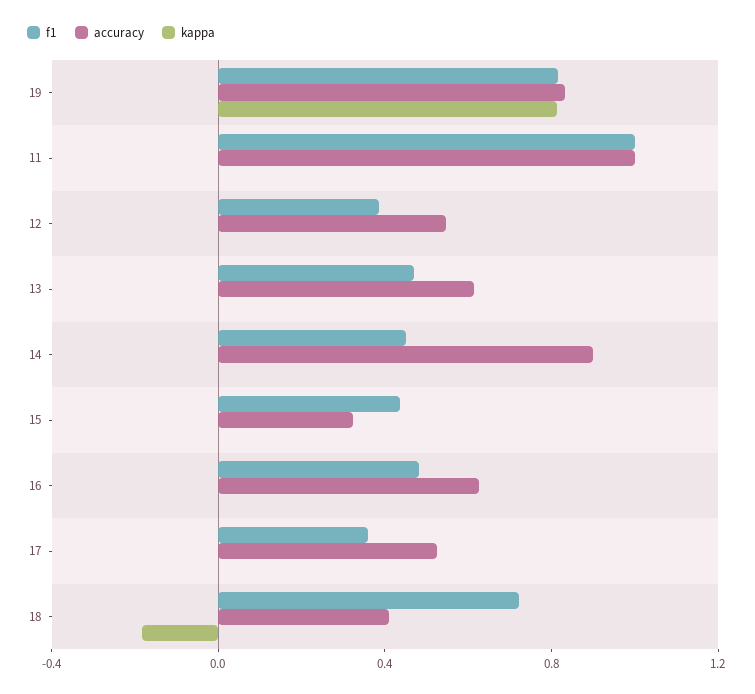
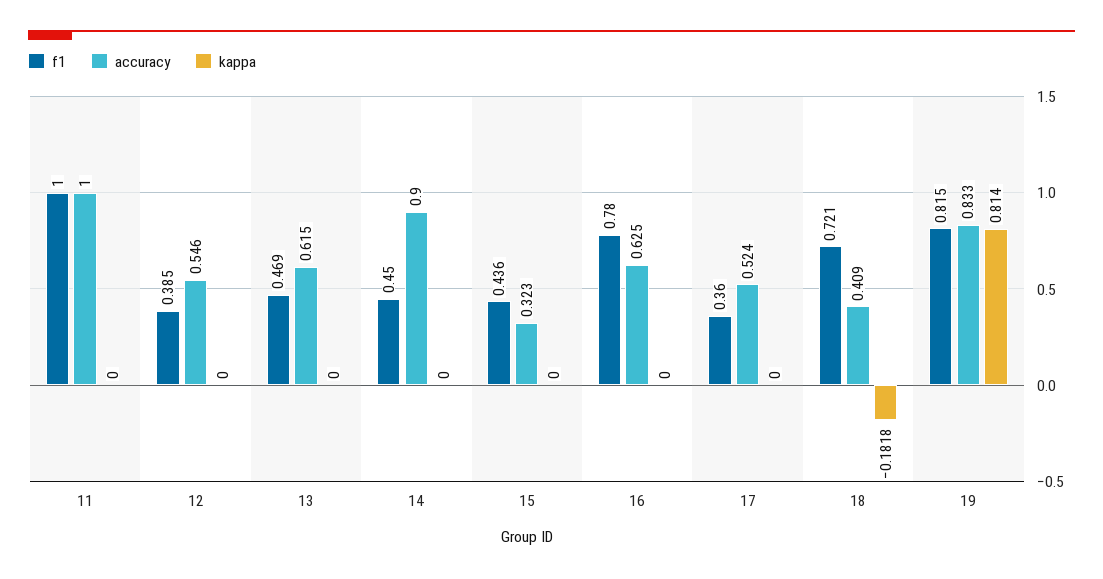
f1, 16: 0.5 -> 0.78

